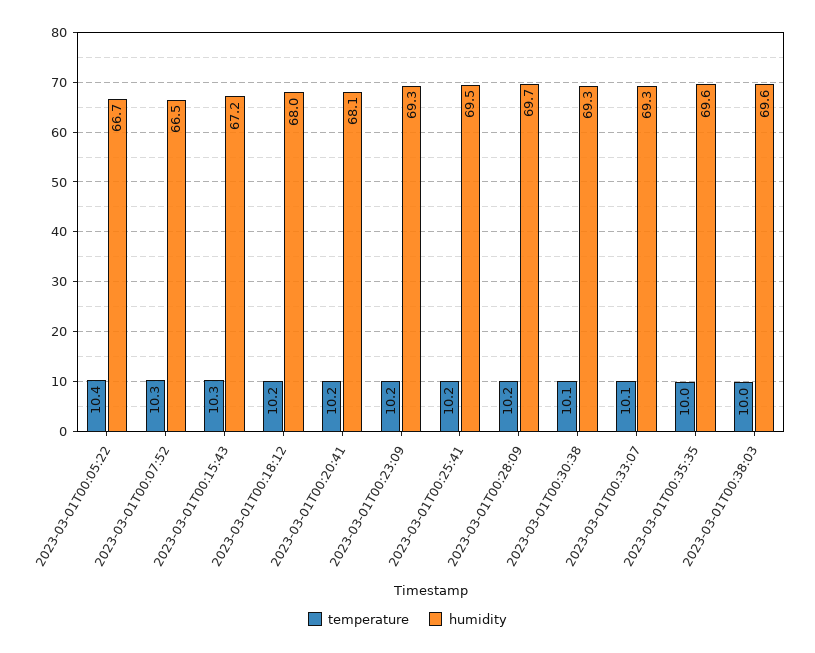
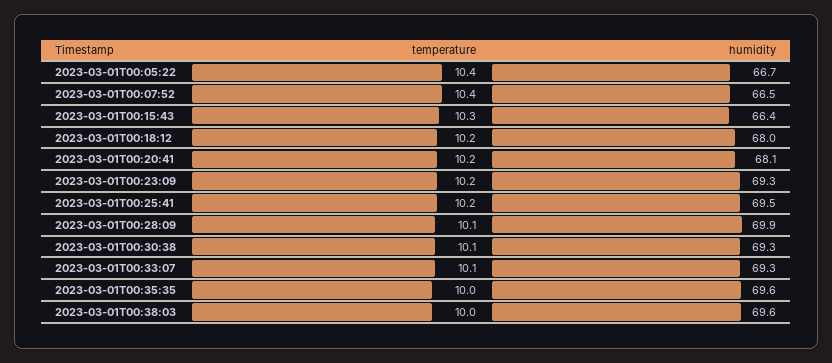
temperature, 2023-03-01T00:07:52: 10.3 -> 10.4
humidity, 2023-03-01T00:15:43: 67.2 -> 66.4
temperature, 2023-03-01T00:28:09: 10.2 -> 10.1
humidity, 2023-03-01T00:28:09: 69.7 -> 69.9

